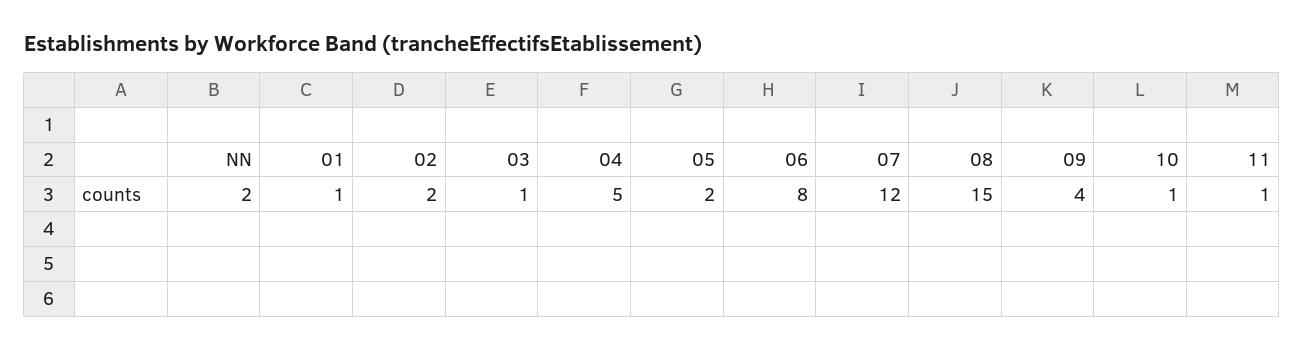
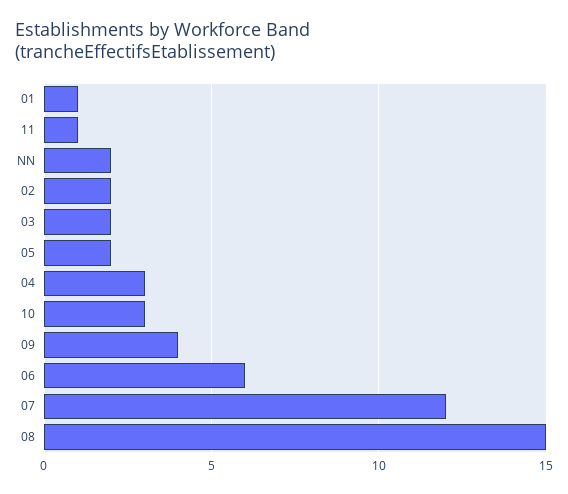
03: 1 -> 2
04: 5 -> 3
06: 8 -> 6
10: 1 -> 3

